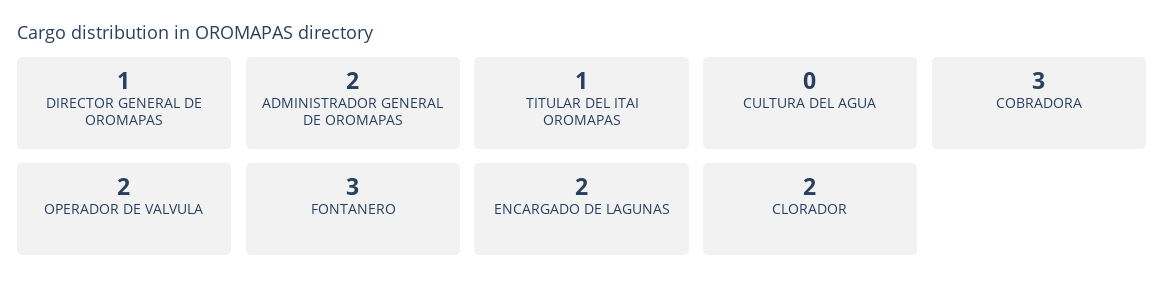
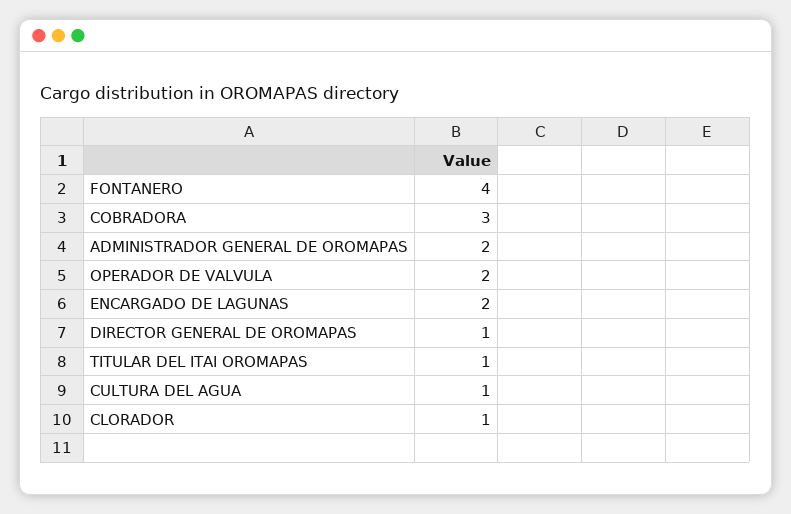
CULTURA DEL AGUA: 0 -> 1
FONTANERO: 3 -> 4
CLORADOR: 2 -> 1

